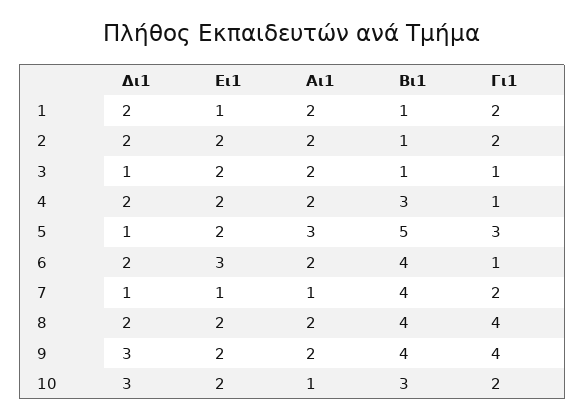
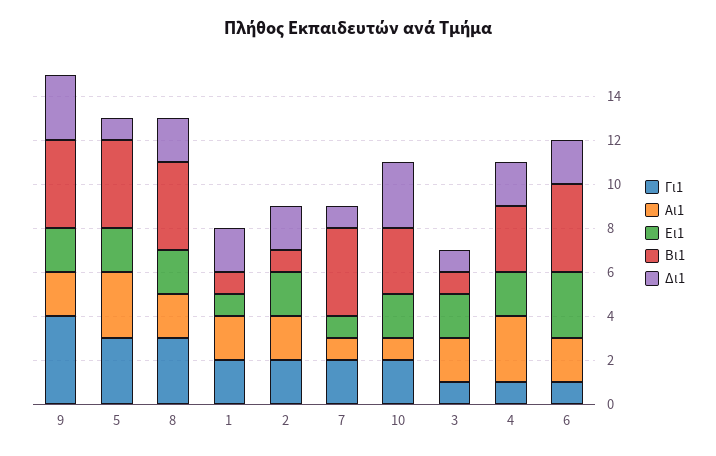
Αι1, 4: 2 -> 3
Βι1, 5: 5 -> 4
Γι1, 8: 4 -> 3

